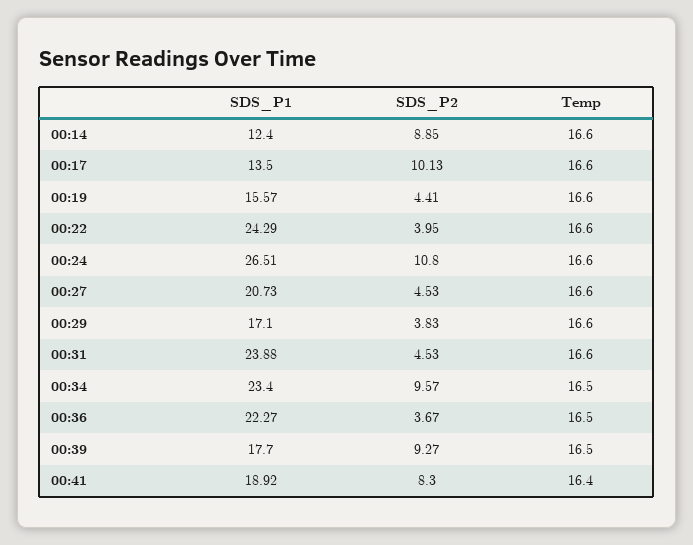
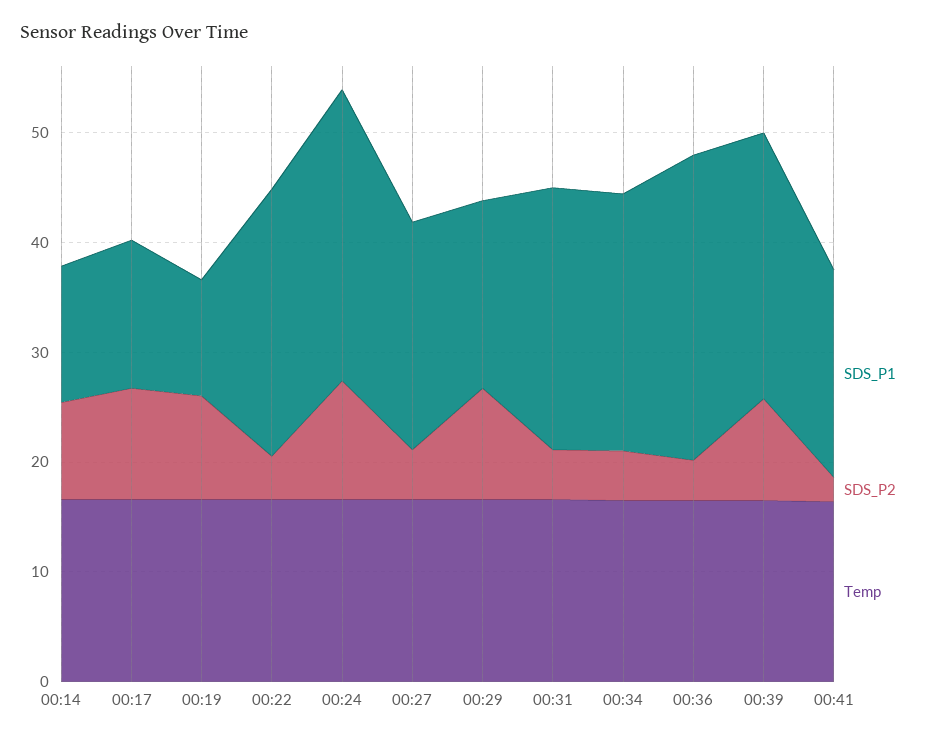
SDS_P1, 00:19: 15.57 -> 10
SDS_P2, 00:19: 4.41 -> 10
SDS_P2, 00:29: 3.83 -> 10
SDS_P2, 00:34: 9.57 -> 4
SDS_P1, 00:36: 22.27 -> 28
SDS_P1, 00:39: 17.7 -> 24
SDS_P2, 00:41: 8.3 -> 2

